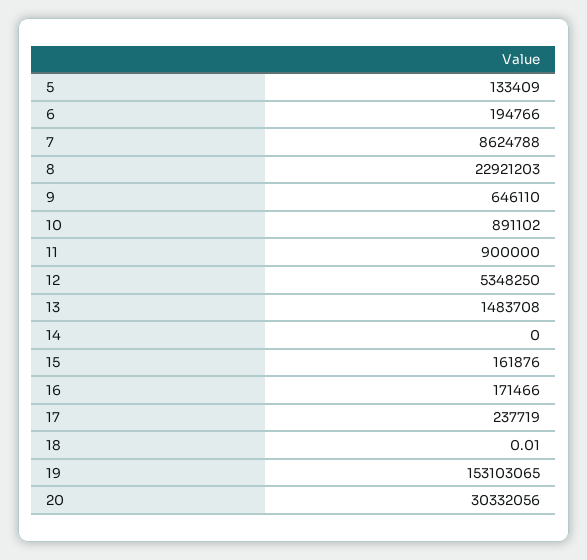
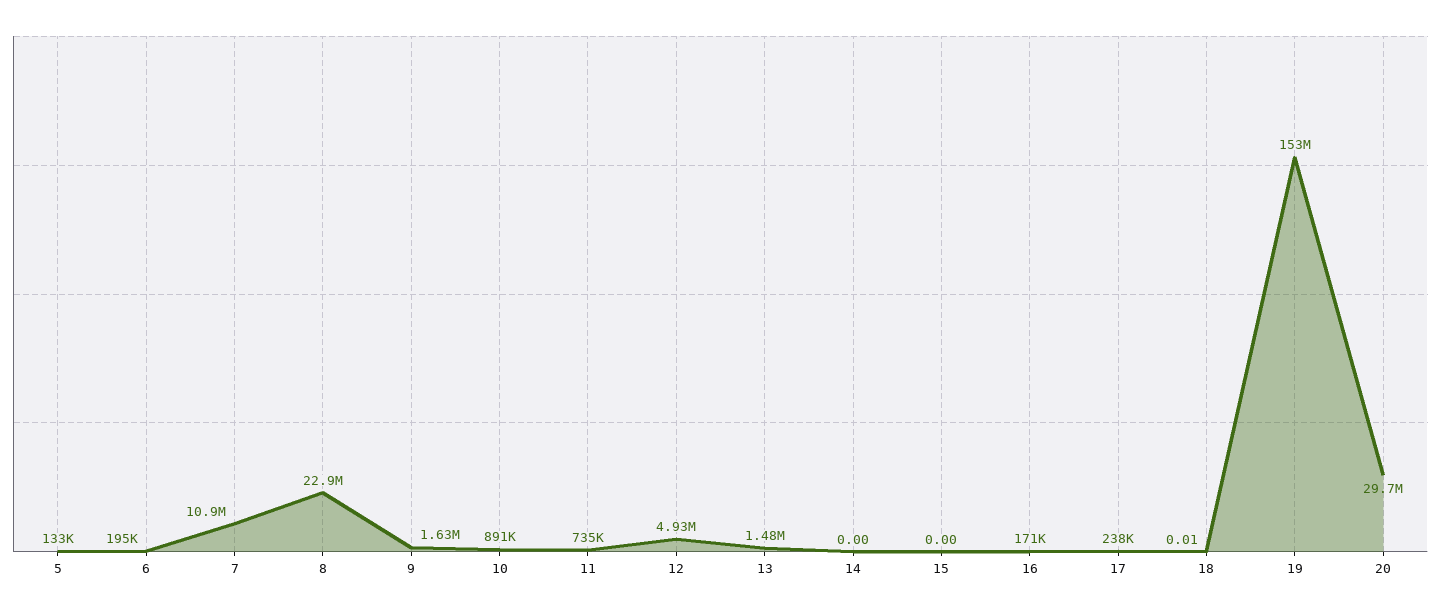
7: 8624788 -> 10900000
9: 646110 -> 1630000
11: 900000 -> 735000
12: 5348250 -> 4930000
15: 161876 -> 0
20: 30332056 -> 29700000

